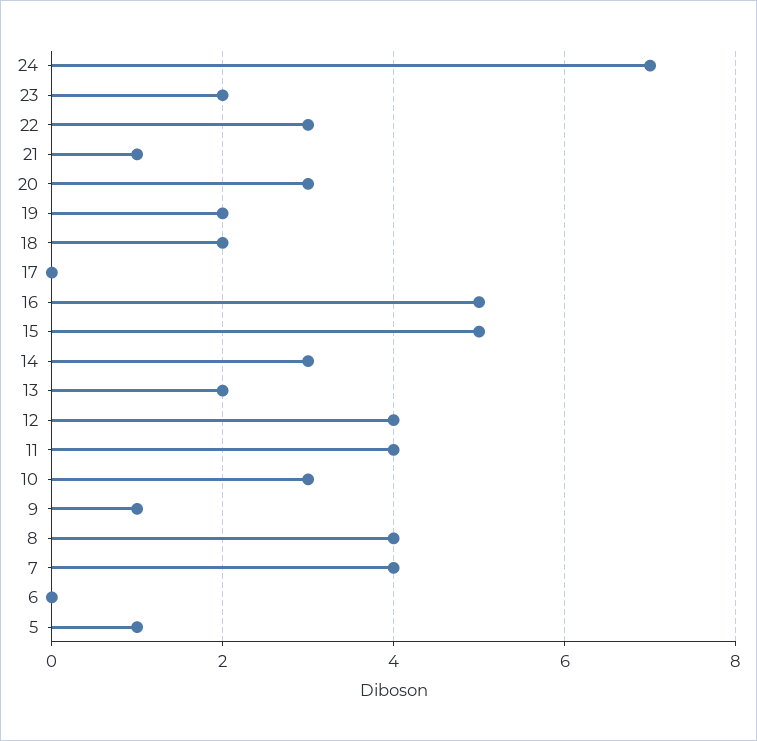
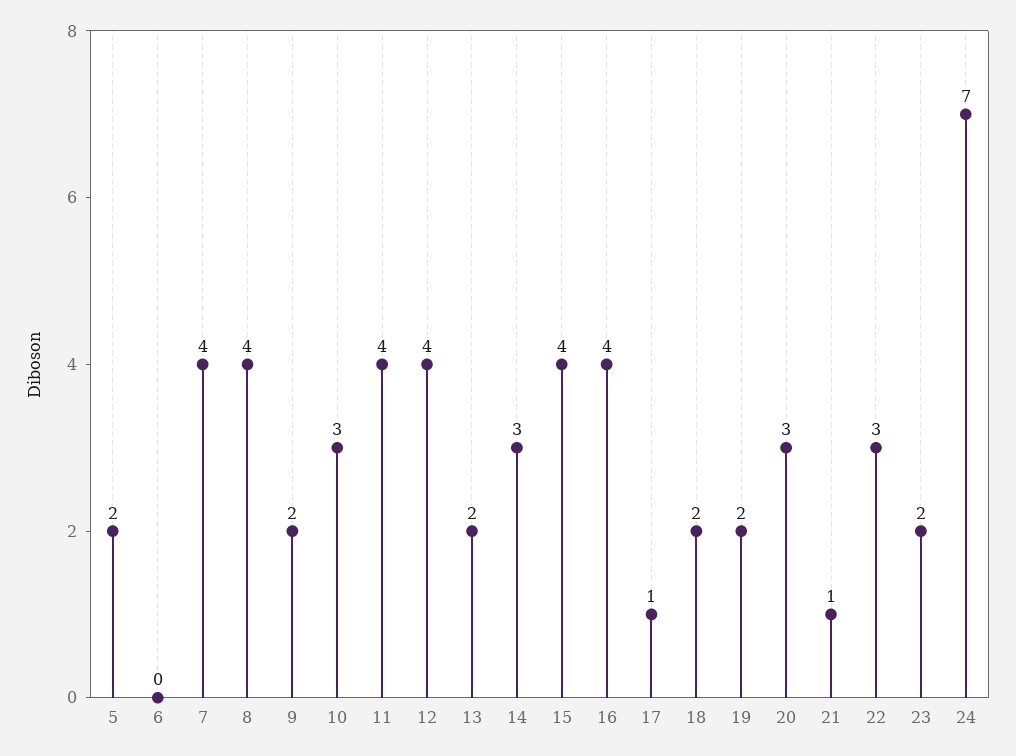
17: 0 -> 1
16: 5 -> 4
15: 5 -> 4
9: 1 -> 2
5: 1 -> 2

